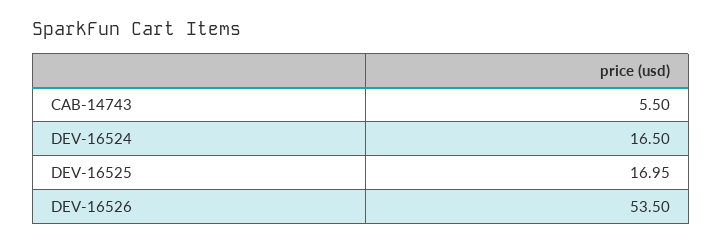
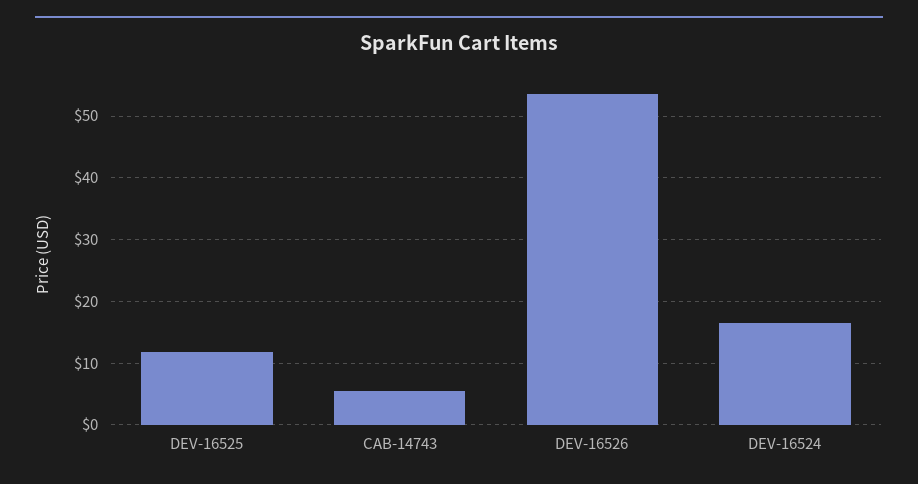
DEV-16525: 16.95 -> 12

